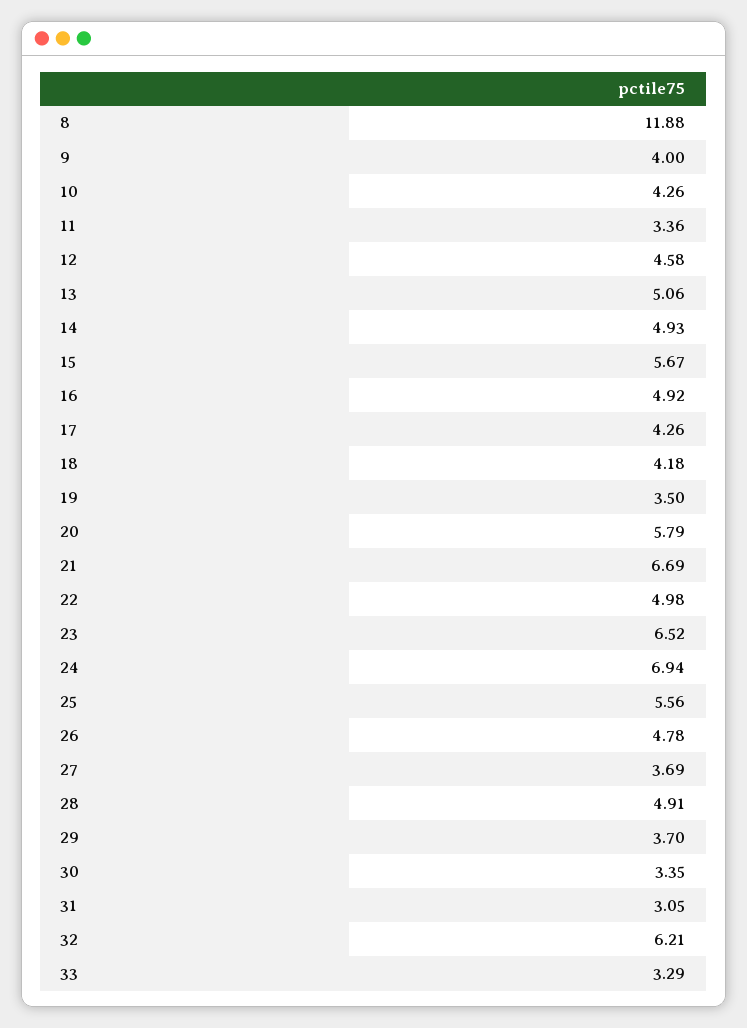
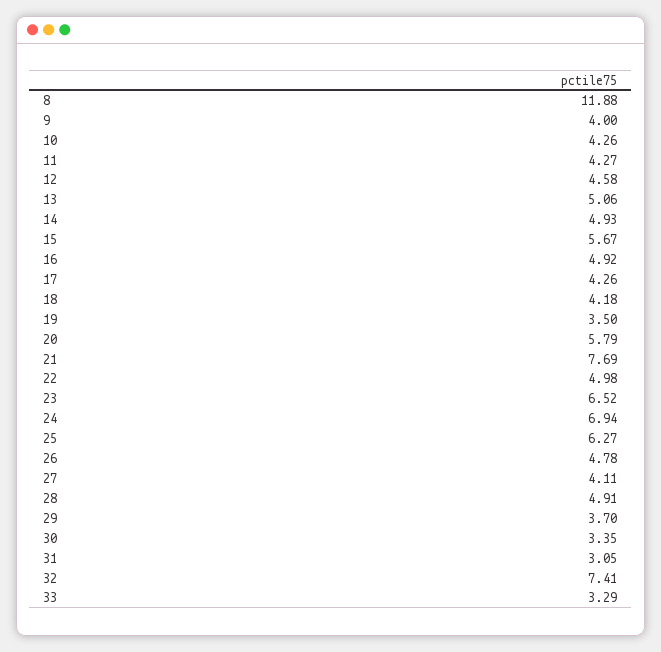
11: 3.36 -> 4.27
21: 6.69 -> 7.69
25: 5.56 -> 6.27
27: 3.69 -> 4.11
32: 6.21 -> 7.41

